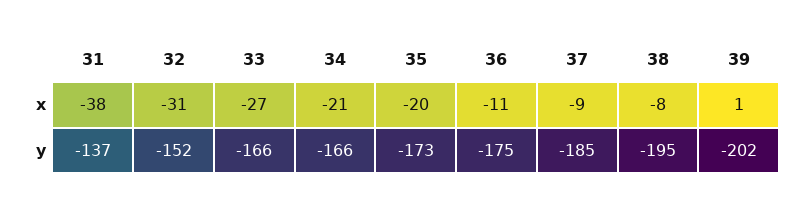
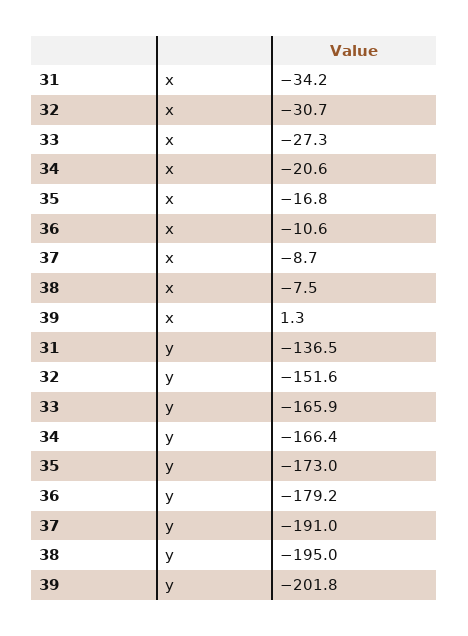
31, x: -38 -> -34.2
35, x: -20 -> -16.8
36, y: -175 -> -179.2
37, y: -185 -> -191

